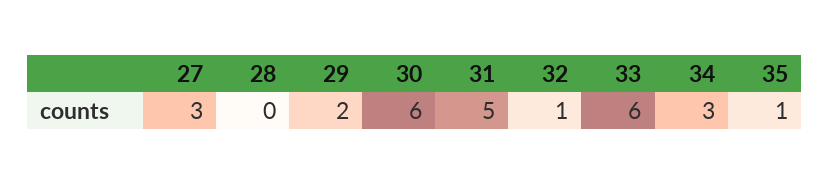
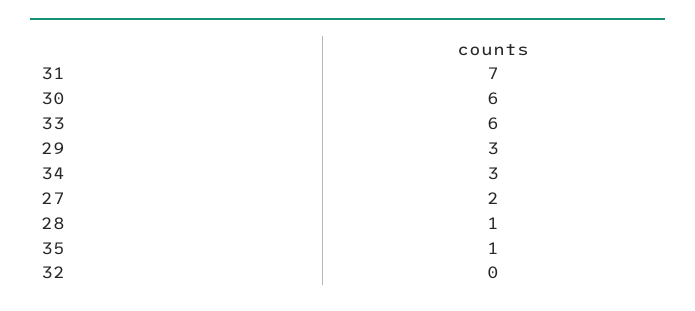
27: 3 -> 2
28: 0 -> 1
29: 2 -> 3
31: 5 -> 7
32: 1 -> 0

